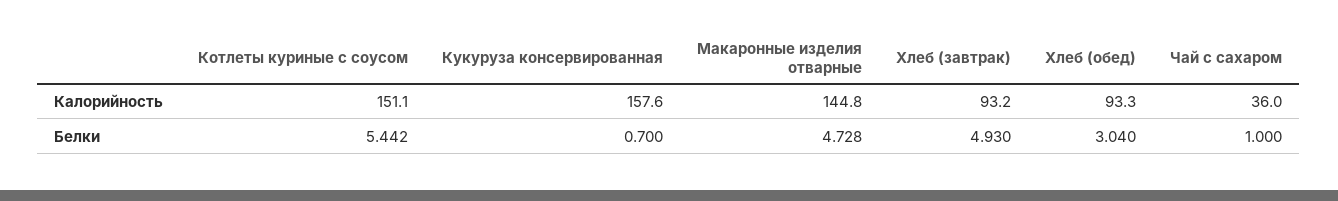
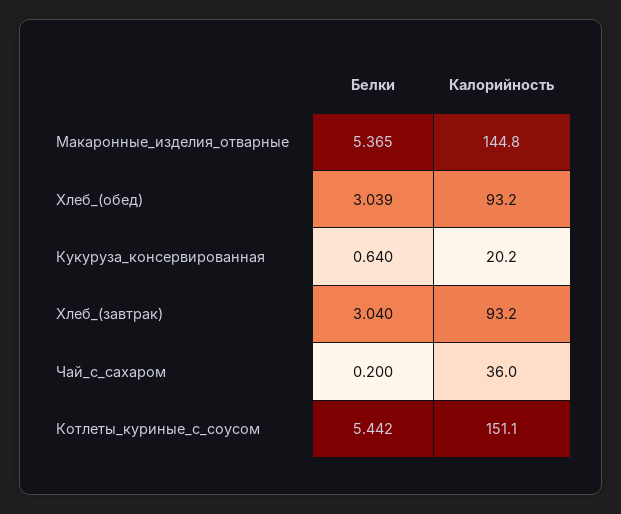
Кукуруза консервированная, Калорийность: 157.6 -> 20.2
Хлеб (обед), Калорийность: 93.3 -> 93.2
Кукуруза консервированная, Белки: 0.7 -> 0.64
Макаронные изделия отварные, Белки: 4.728 -> 5.365
Хлеб (завтрак), Белки: 4.93 -> 3.04
Хлеб (обед), Белки: 3.04 -> 3.039
Чай с сахаром, Белки: 1 -> 0.2

